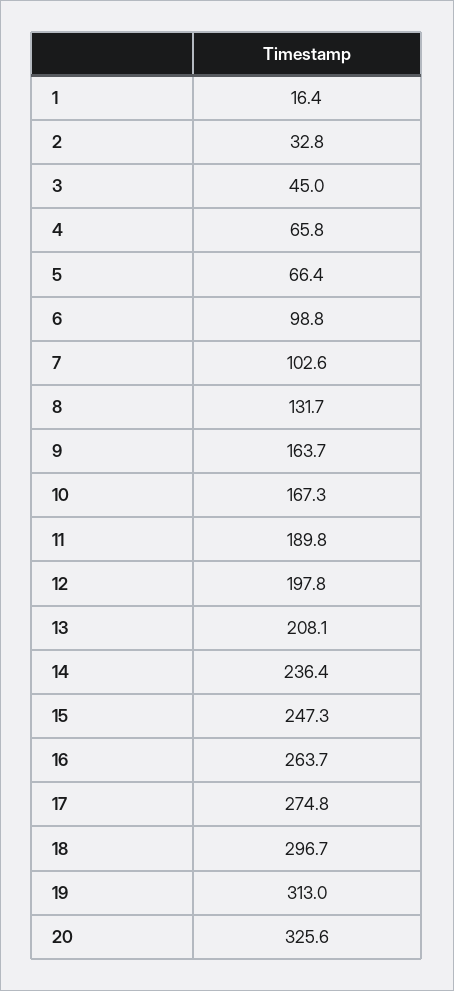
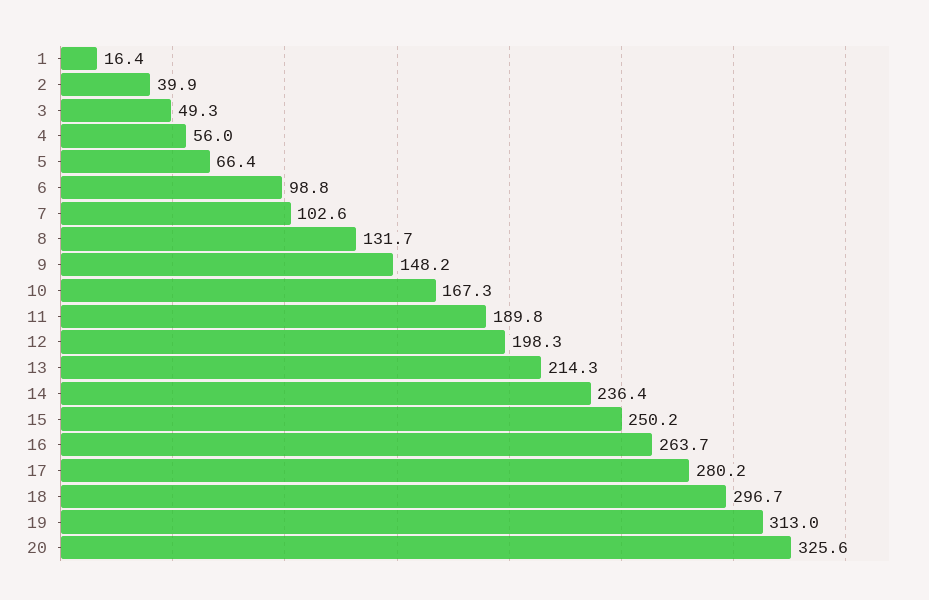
2: 32.8 -> 39.9
3: 45 -> 49.3
4: 65.8 -> 56
9: 163.7 -> 148.2
12: 197.8 -> 198.3
13: 208.1 -> 214.3
15: 247.3 -> 250.2
17: 274.8 -> 280.2

